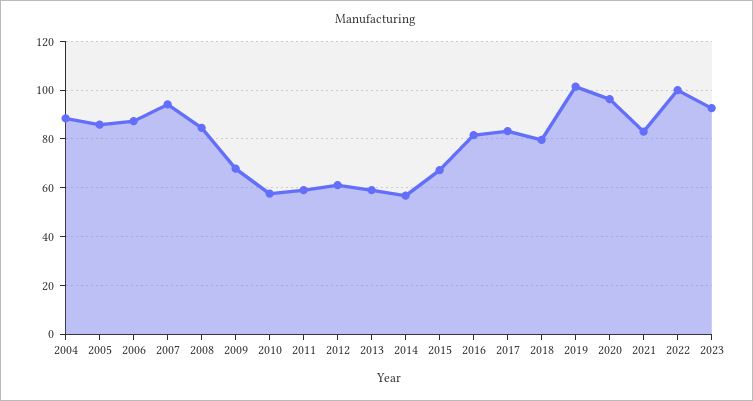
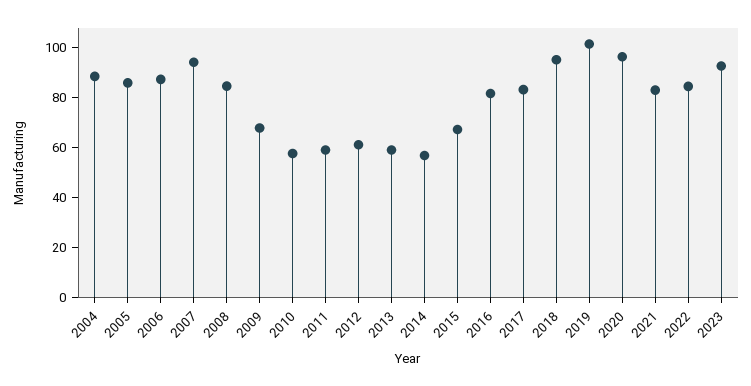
2018: 80 -> 95
2022: 100 -> 85

